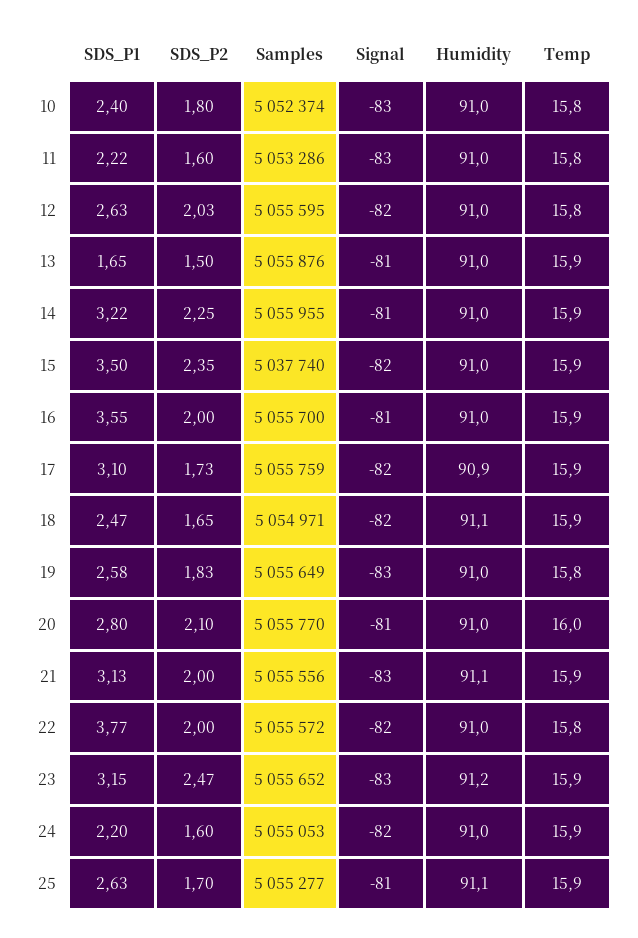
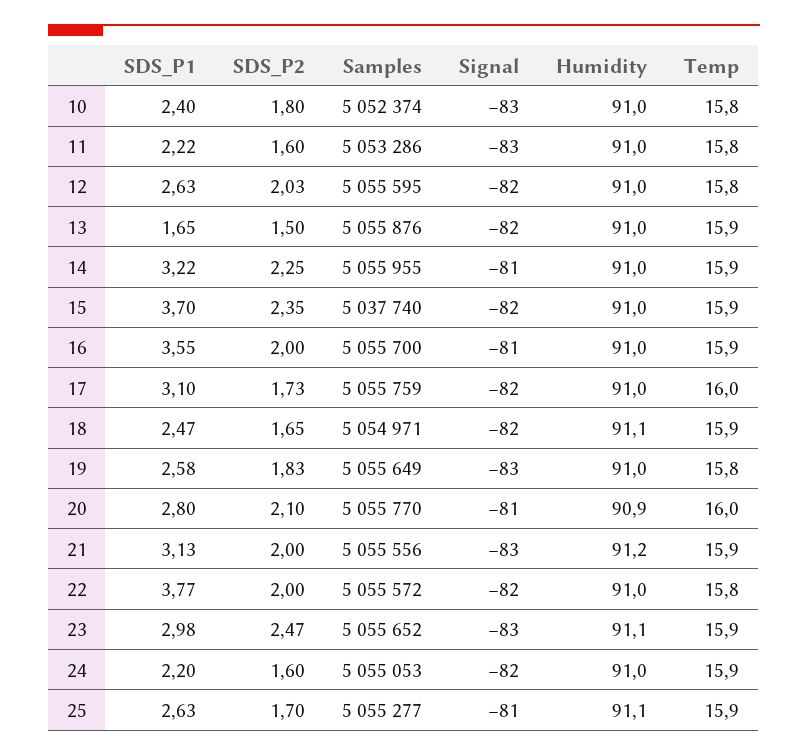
Signal, 13: -81 -> -82
SDS_P1, 15: 3.5 -> 3.7
Humidity, 17: 90.9 -> 91
Temp, 17: 15.9 -> 16
Humidity, 20: 91 -> 90.9
Humidity, 21: 91.1 -> 91.2
SDS_P1, 23: 3.15 -> 2.98
Humidity, 23: 91.2 -> 91.1

